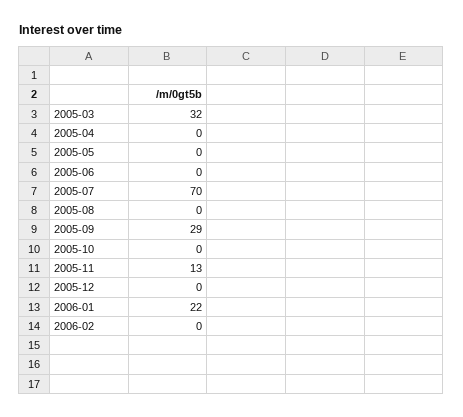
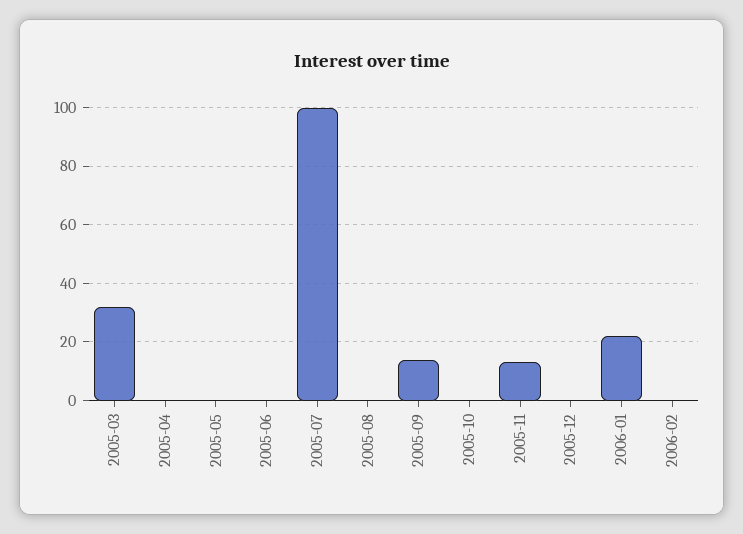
2005-07: 70 -> 100
2005-09: 29 -> 15

